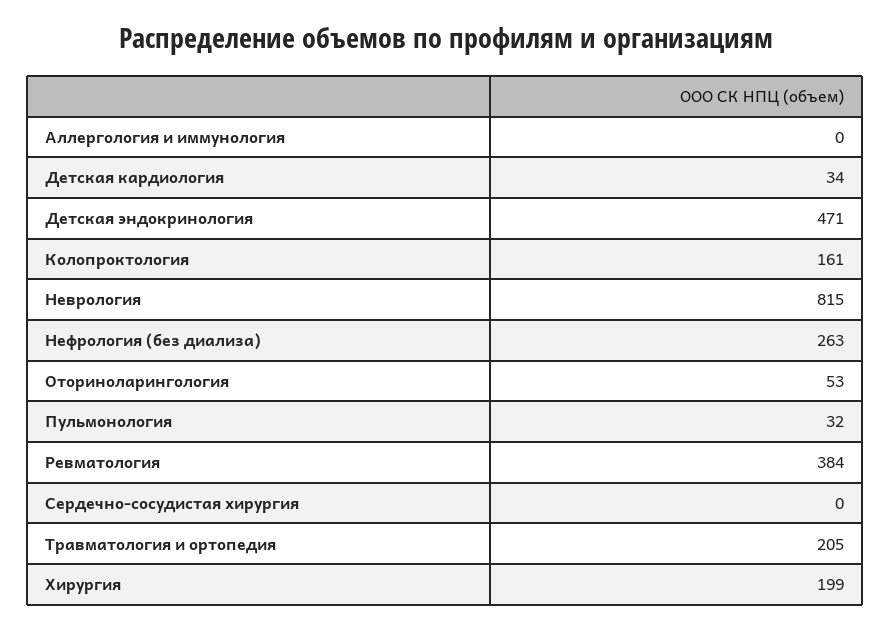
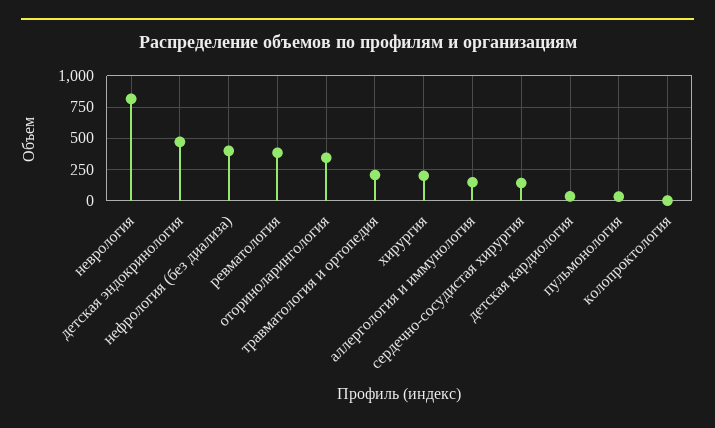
Аллергология и иммунология: 0 -> 150
Колопроктология: 161 -> 0
Нефрология (без диализа): 263 -> 400
Оториноларингология: 53 -> 350
Сердечно-сосудистая хирургия: 0 -> 150

